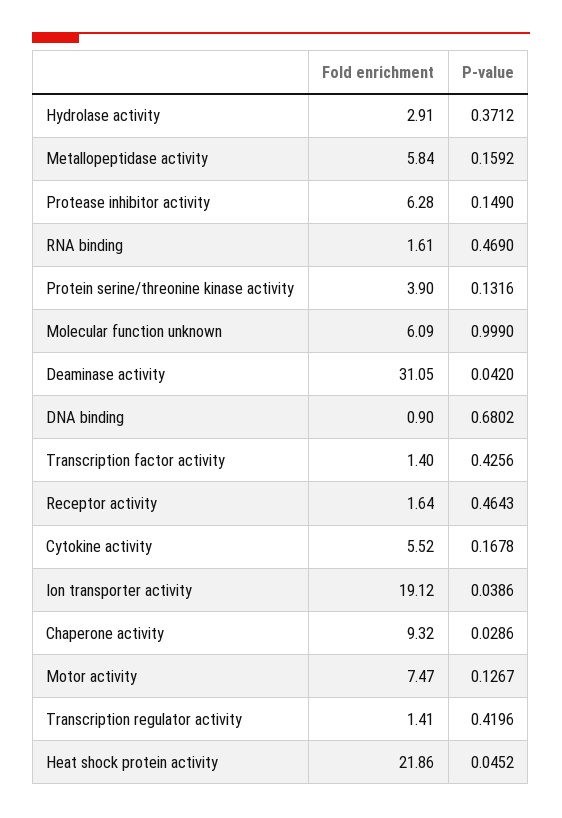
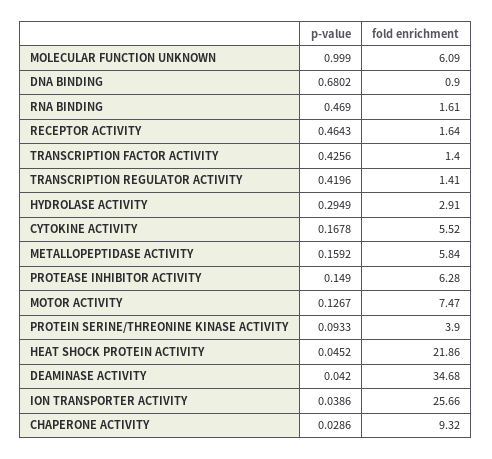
P-value, Hydrolase activity: 0.3712 -> 0.2949
P-value, Protein serine/threonine kinase activity: 0.1316 -> 0.0933
Fold enrichment, Deaminase activity: 31.05 -> 34.68
Fold enrichment, Ion transporter activity: 19.12 -> 25.66

